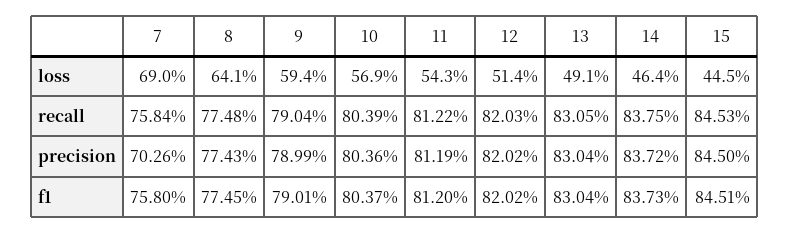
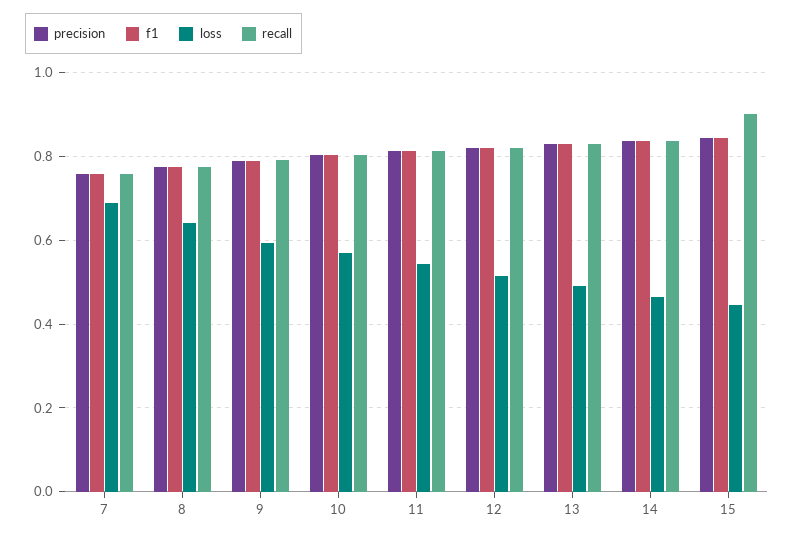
recall, 15: 0.8453 -> 0.9
precision, 7: 0.7026 -> 0.76

